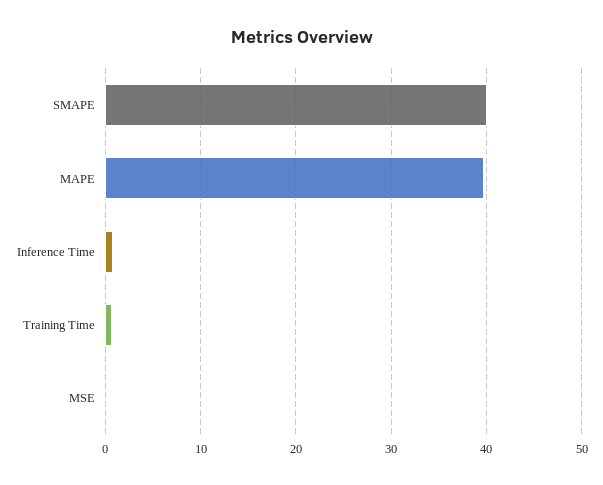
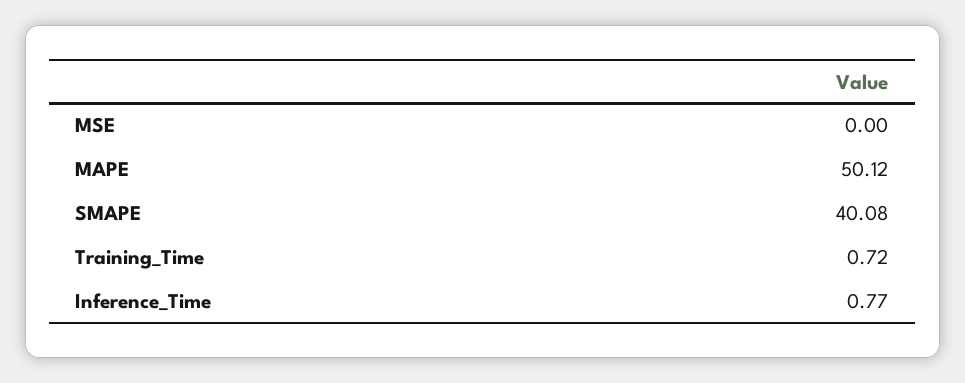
MAPE: 40 -> 50.12

